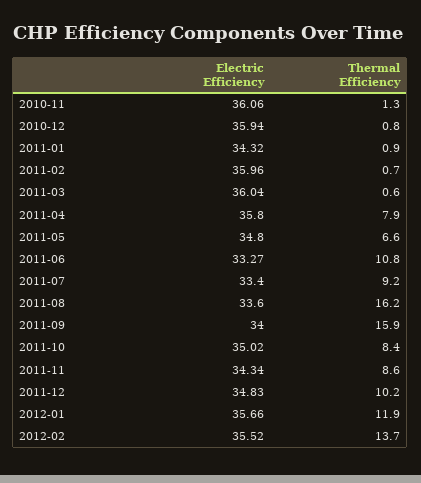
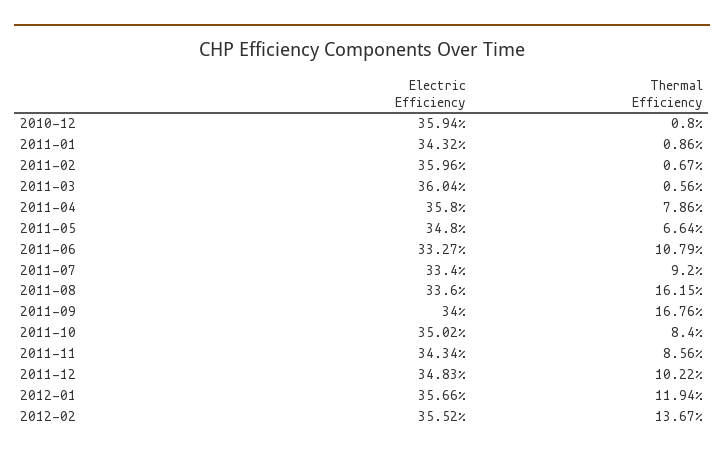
Electric Efficiency, 2010-11: 36.06 -> none
Thermal Efficiency, 2010-11: 1.3 -> none
Thermal Efficiency, 2011-09: 15.9 -> 16.76

